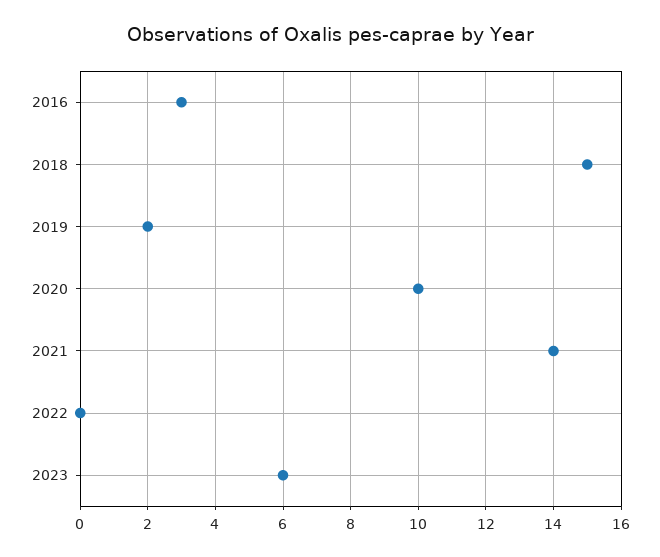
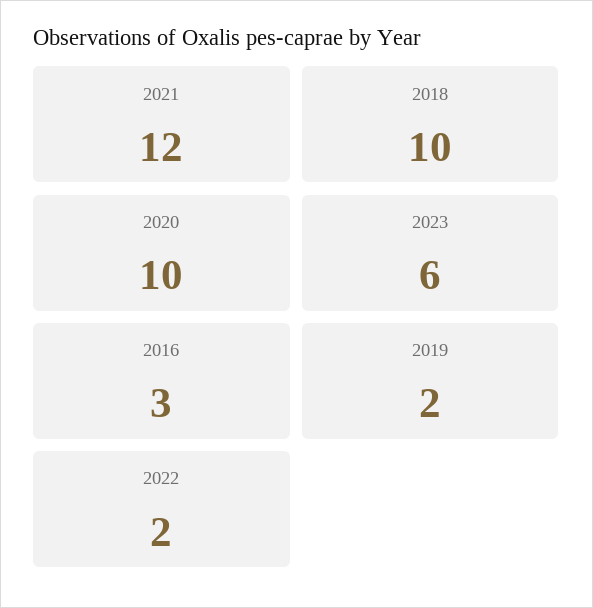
2018: 15 -> 10
2021: 14 -> 12
2022: 0 -> 2

